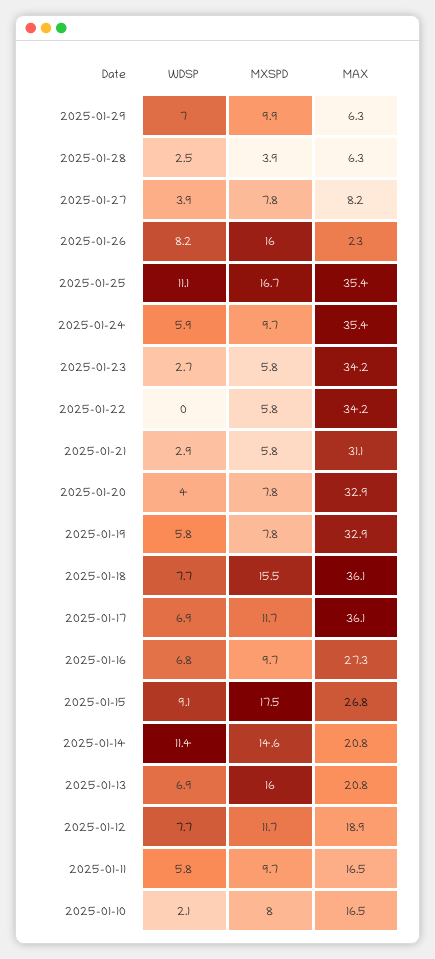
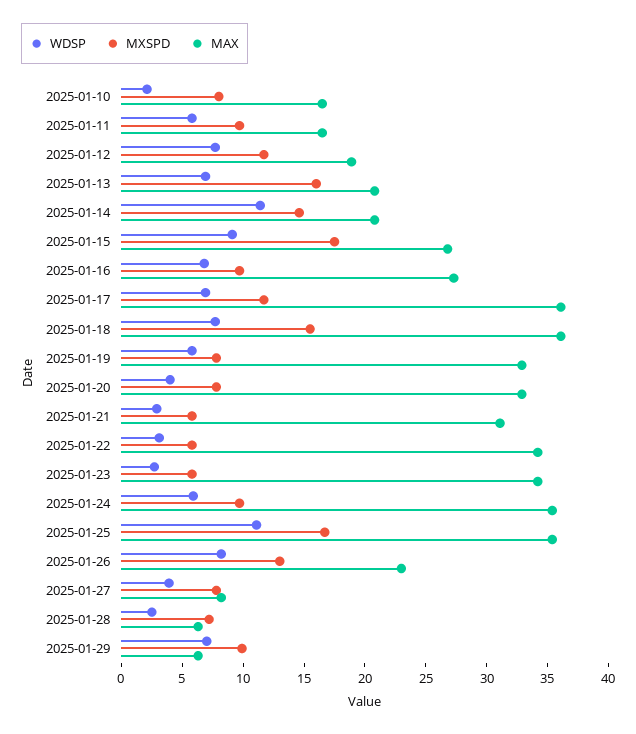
MXSPD, 2025-01-28: 3.9 -> 7
MXSPD, 2025-01-26: 16 -> 13
WDSP, 2025-01-22: 0 -> 3

